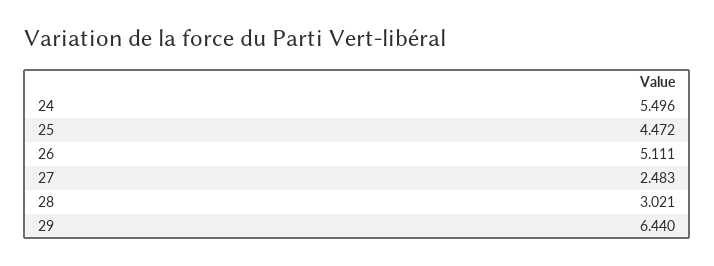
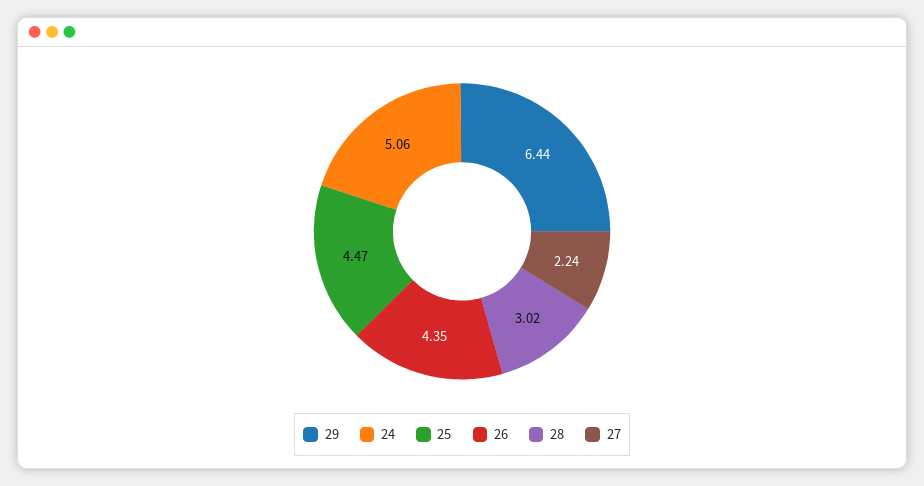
24: 5.496 -> 5.06
26: 5.111 -> 4.35
27: 2.483 -> 2.24

